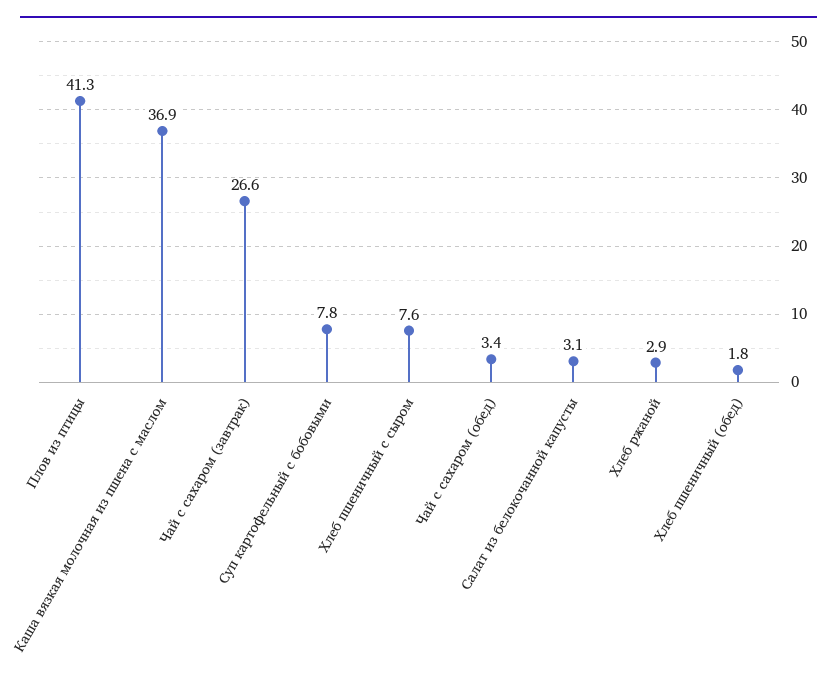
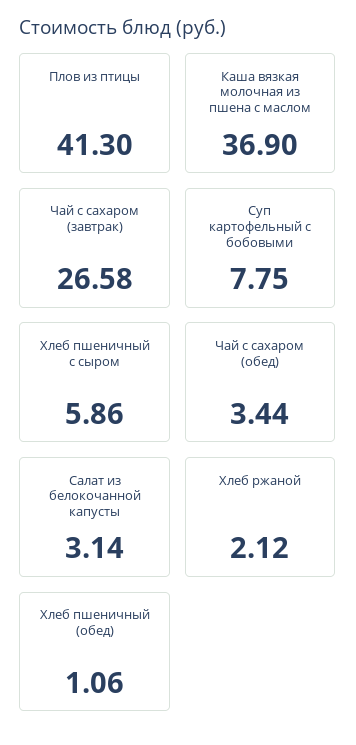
Хлеб пшеничный с сыром: 7.6 -> 5.86
Хлеб ржаной: 2.9 -> 2.12
Хлеб пшеничный (обед): 1.8 -> 1.06

